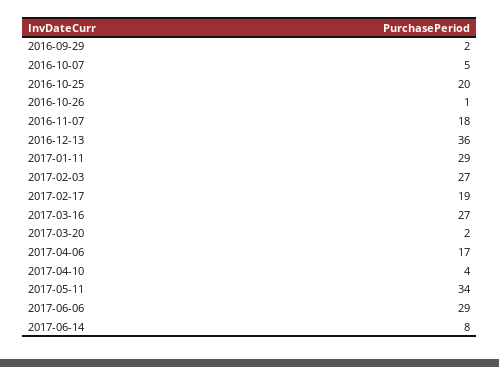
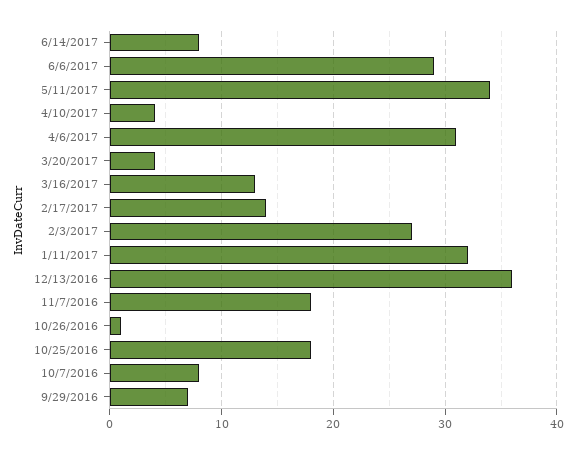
2016-09-29: 2 -> 7
2016-10-07: 5 -> 8
2016-10-25: 20 -> 18
2017-01-11: 29 -> 32
2017-02-17: 19 -> 14
2017-03-16: 27 -> 13
2017-03-20: 2 -> 4
2017-04-06: 17 -> 31

